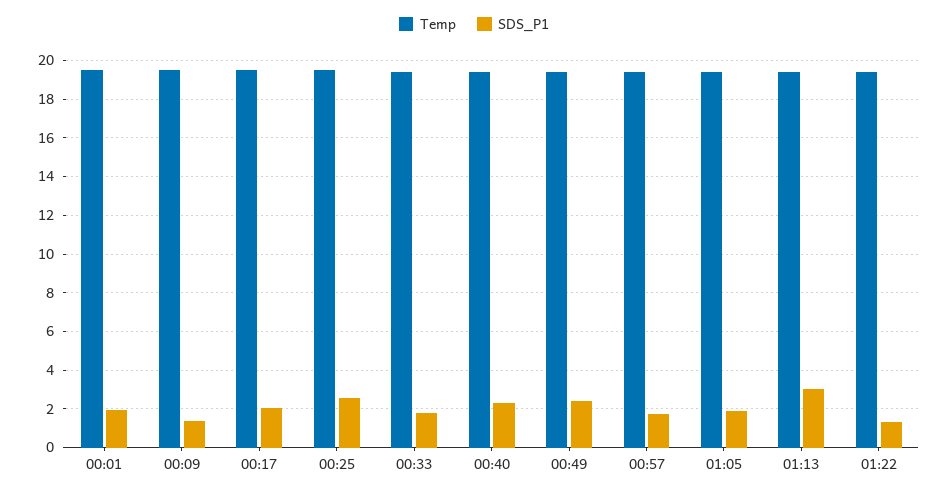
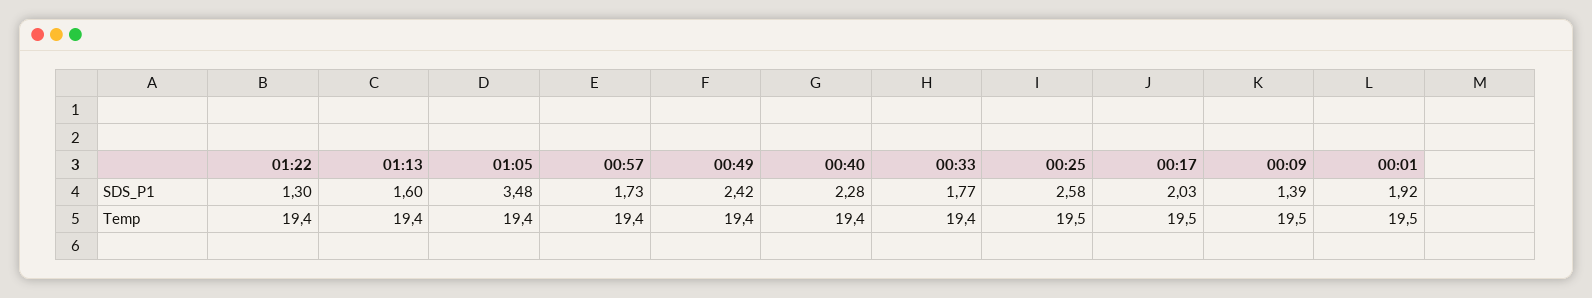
SDS_P1, 01:05: 2 -> 3.48
SDS_P1, 01:13: 3 -> 1.6

